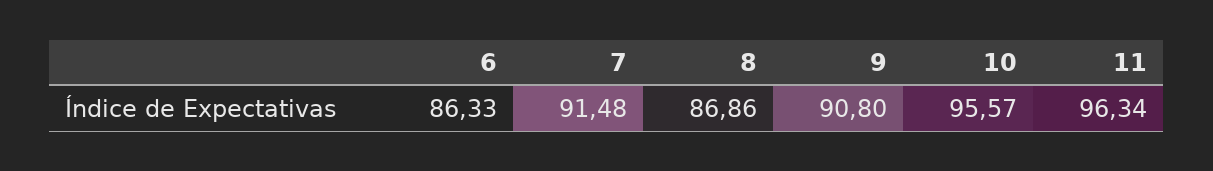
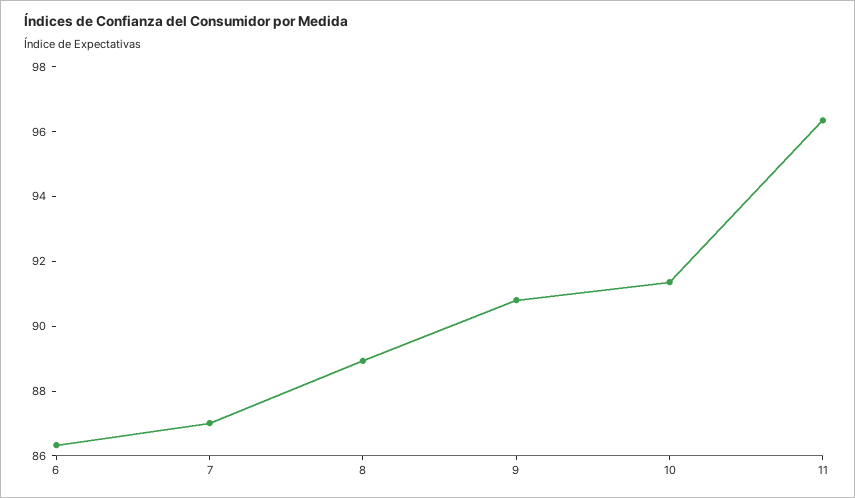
7: 91.48 -> 87
8: 86.86 -> 89
10: 95.57 -> 91.5

